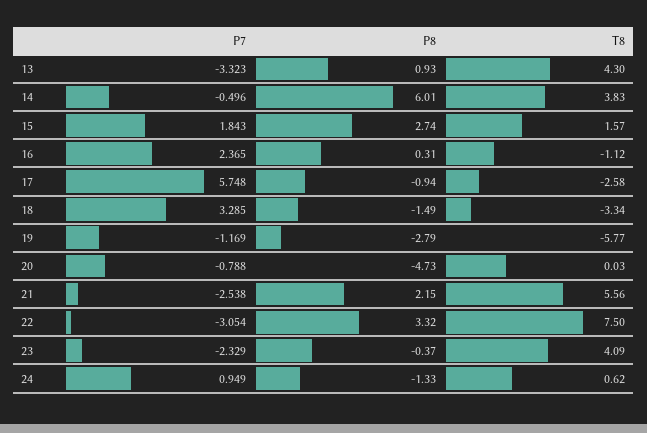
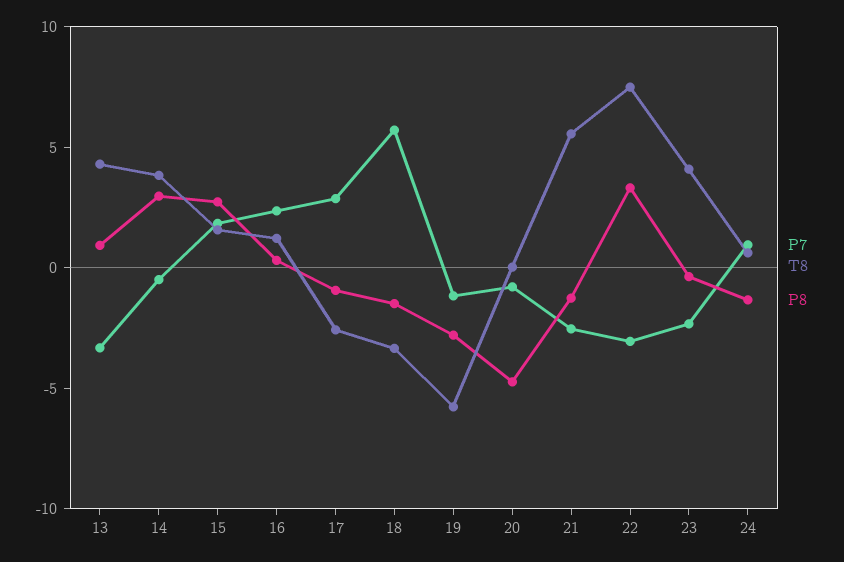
P8, 14: 6.01 -> 3
T8, 16: -1.12 -> 1
P7, 17: 5.748 -> 3
P7, 18: 3.285 -> 6
P8, 21: 2.15 -> -1

